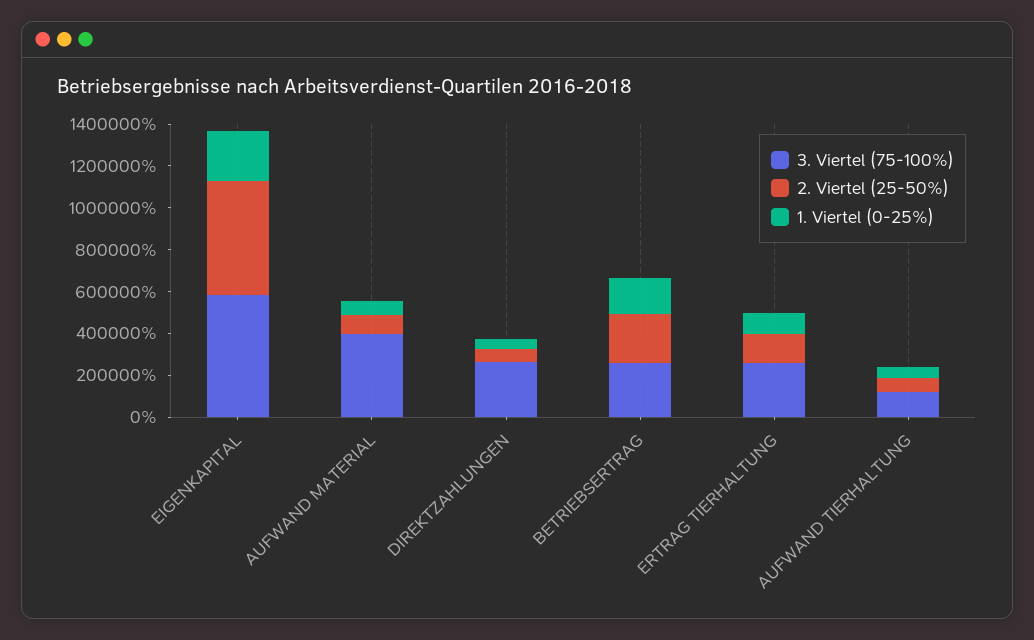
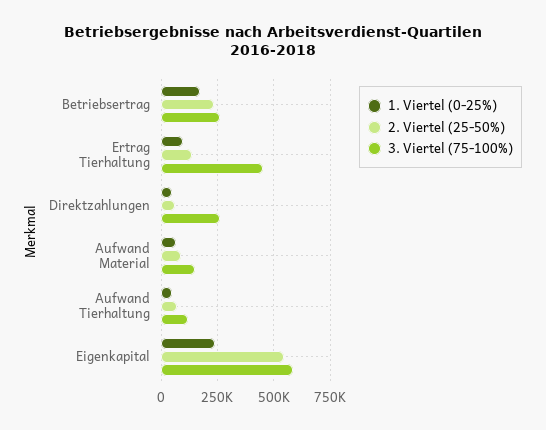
3. Viertel (75-100%), AUFWAND MATERIAL: 400000 -> 150000
3. Viertel (75-100%), ERTRAG TIERHALTUNG: 250000 -> 450000

